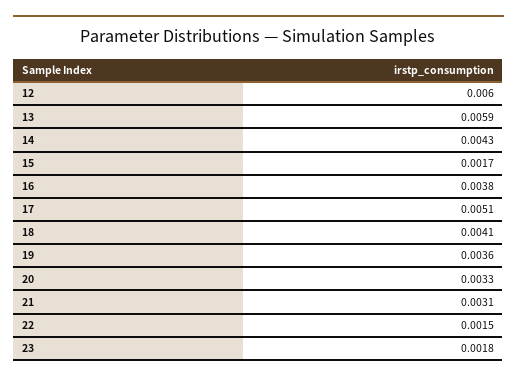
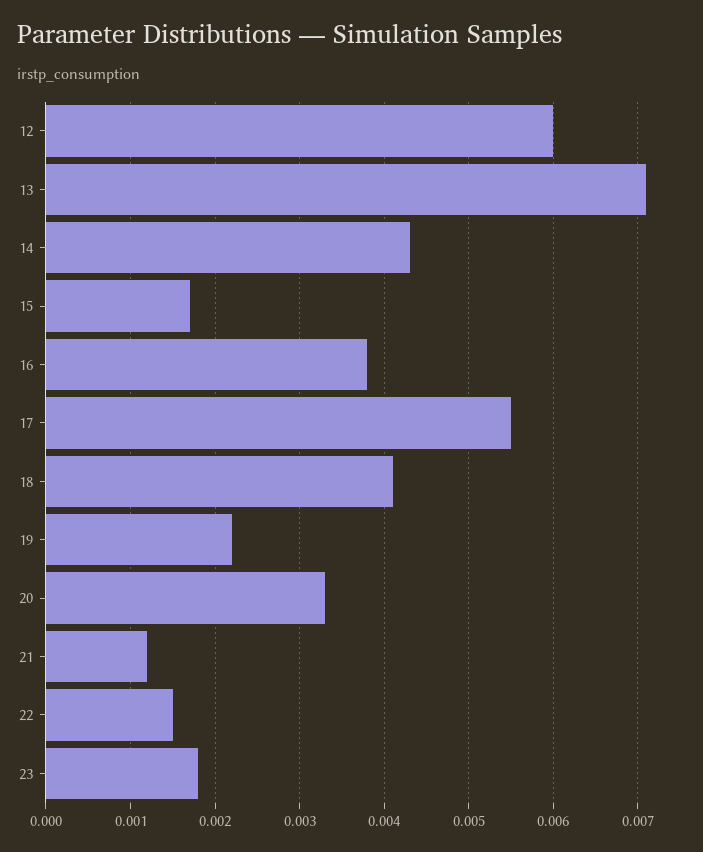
13: 0.0059 -> 0.0071
17: 0.0051 -> 0.0055
19: 0.0036 -> 0.0022
21: 0.0031 -> 0.0012

